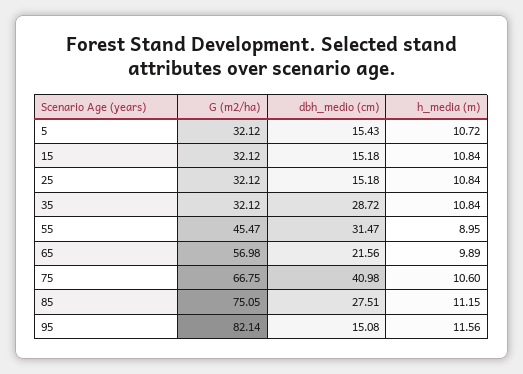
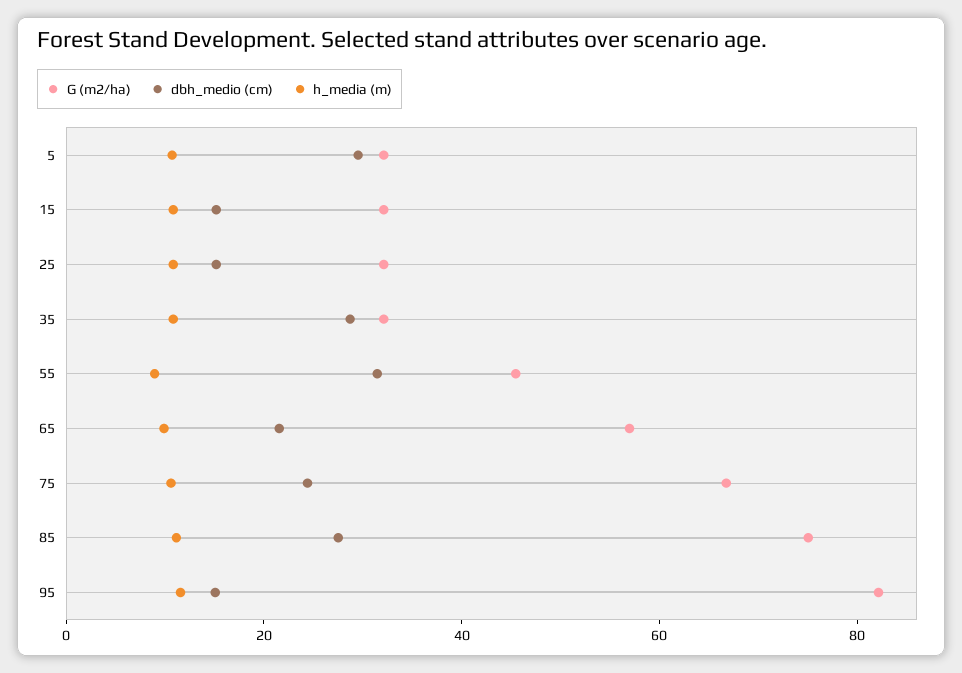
dbh_medio (cm), 5: 15.43 -> 30
dbh_medio (cm), 75: 40.98 -> 25

